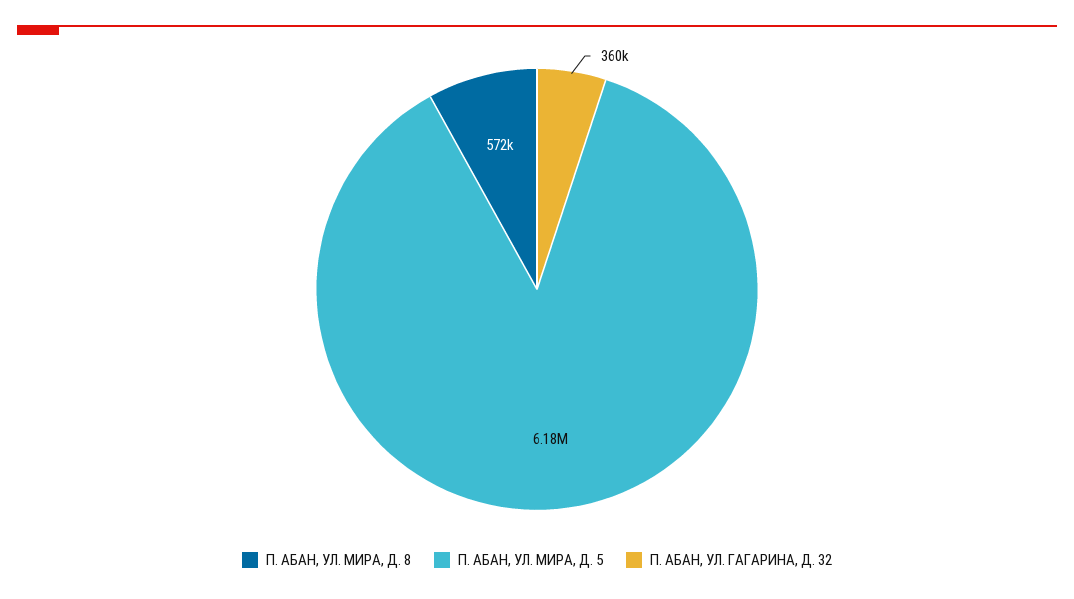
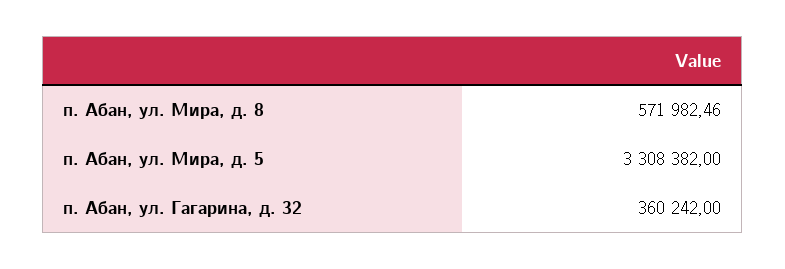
П. АБАН, УЛ. МИРА, Д. 5: 6180000 -> 3308382

